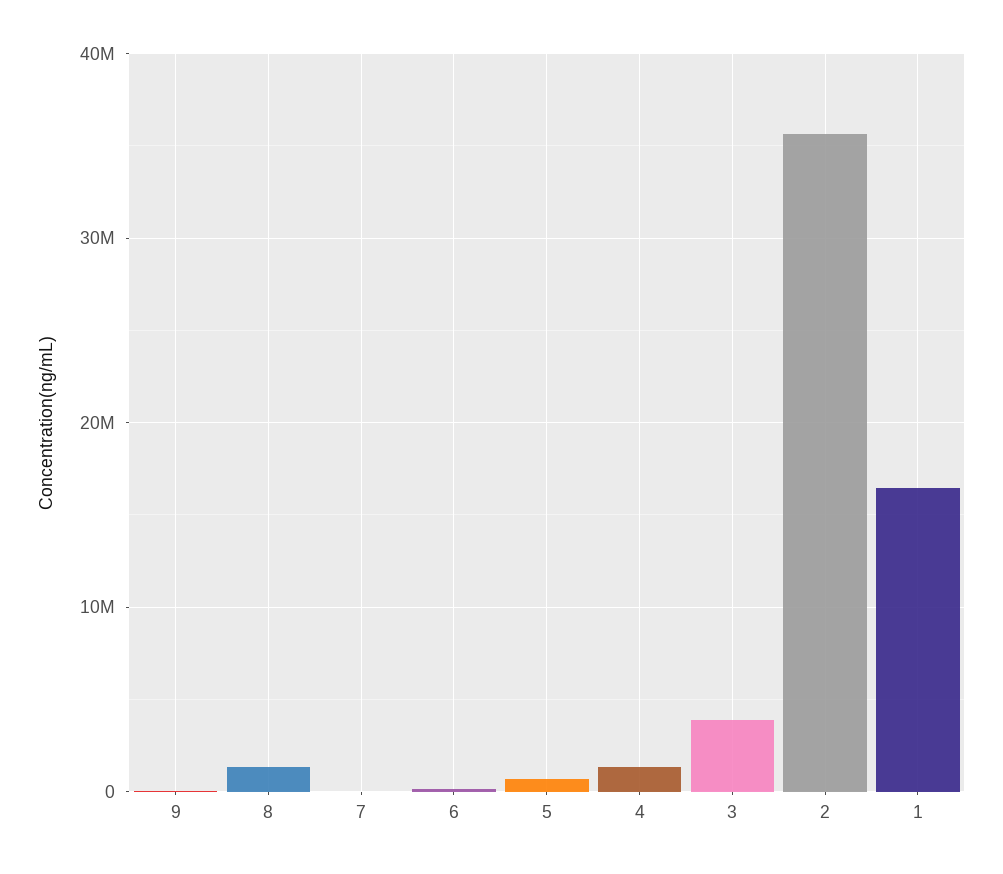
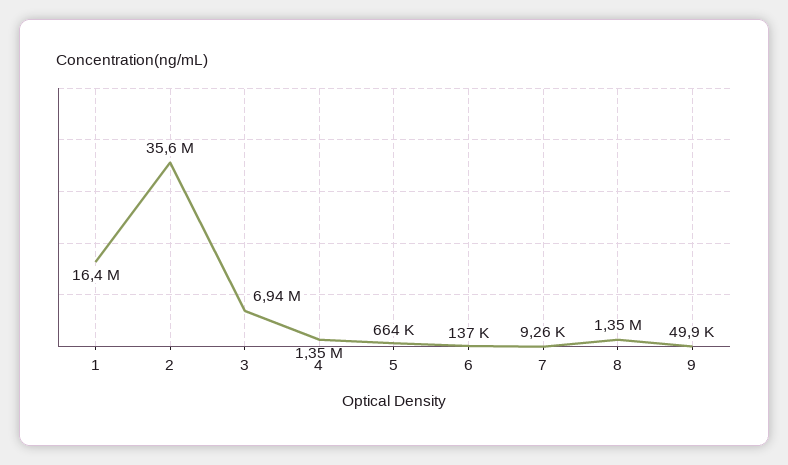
3: 4000000 -> 6940000

